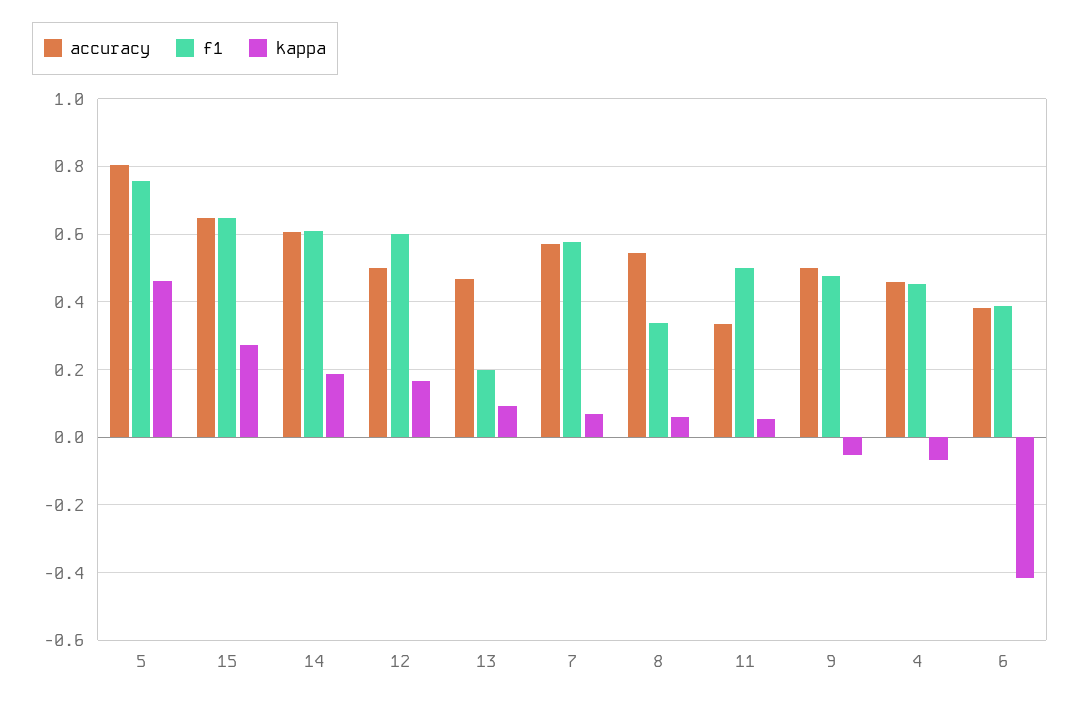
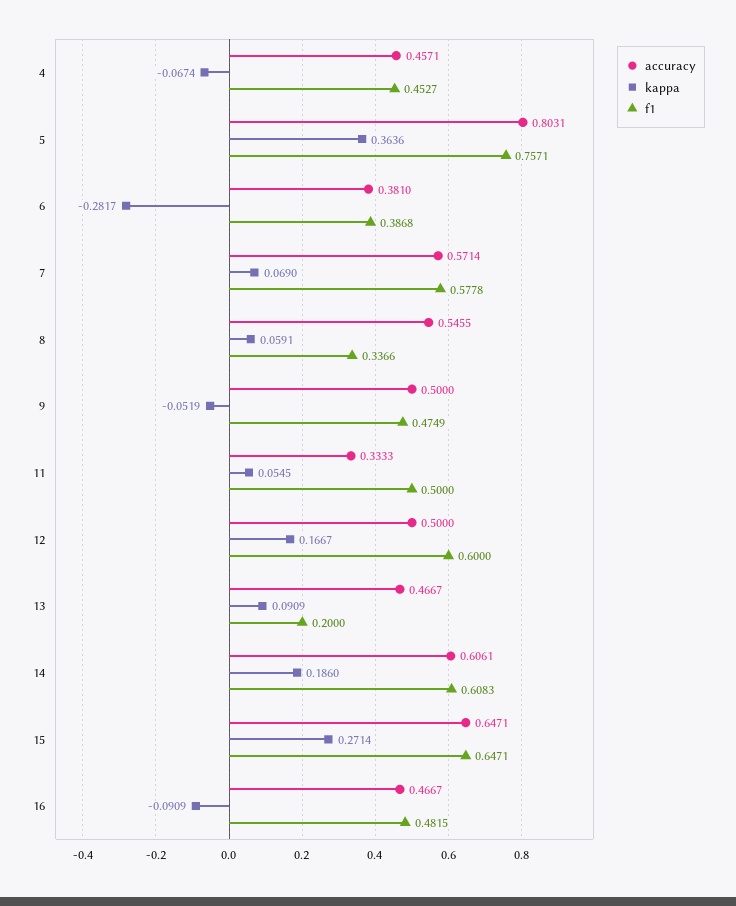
kappa, 5: 0.46 -> 0.3636
kappa, 6: -0.42 -> -0.2817
accuracy, 16: none -> 0.4667
kappa, 16: none -> -0.0909
f1, 16: none -> 0.4815

